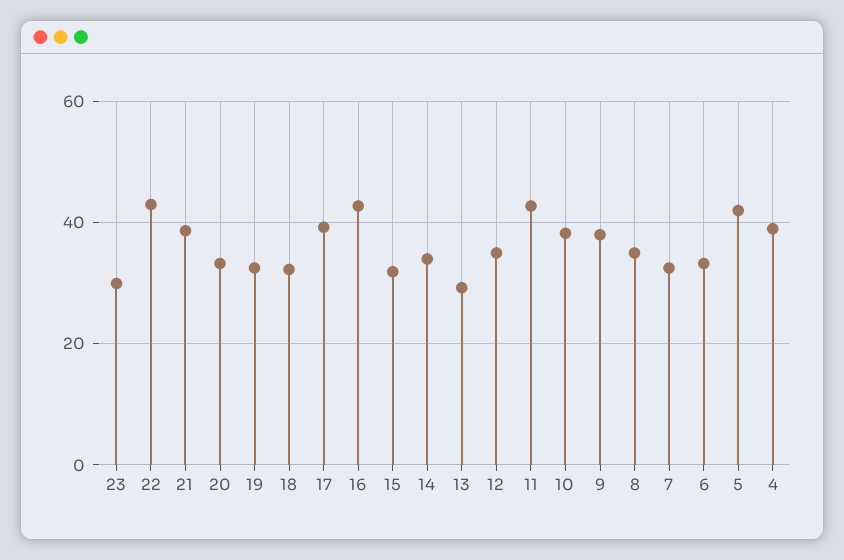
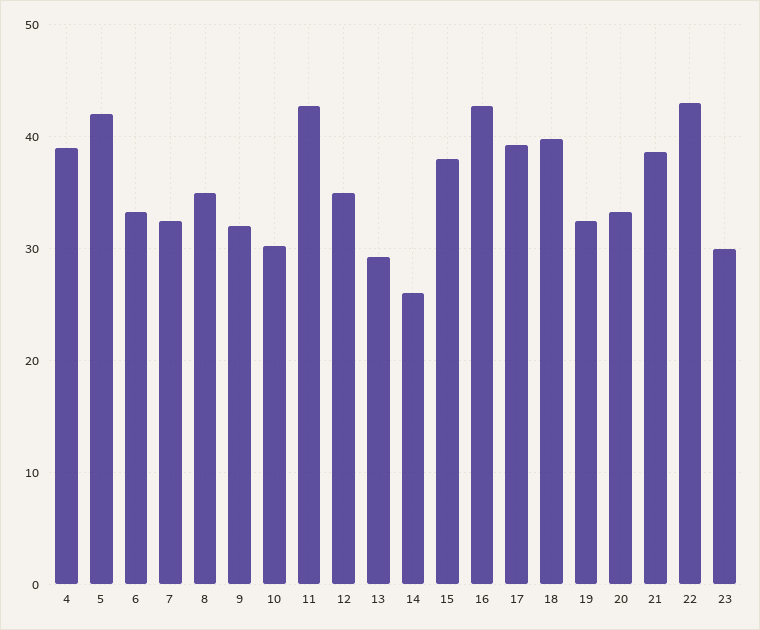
18: 32 -> 40
15: 32 -> 38
14: 34 -> 26
10: 38 -> 30
9: 38 -> 32

